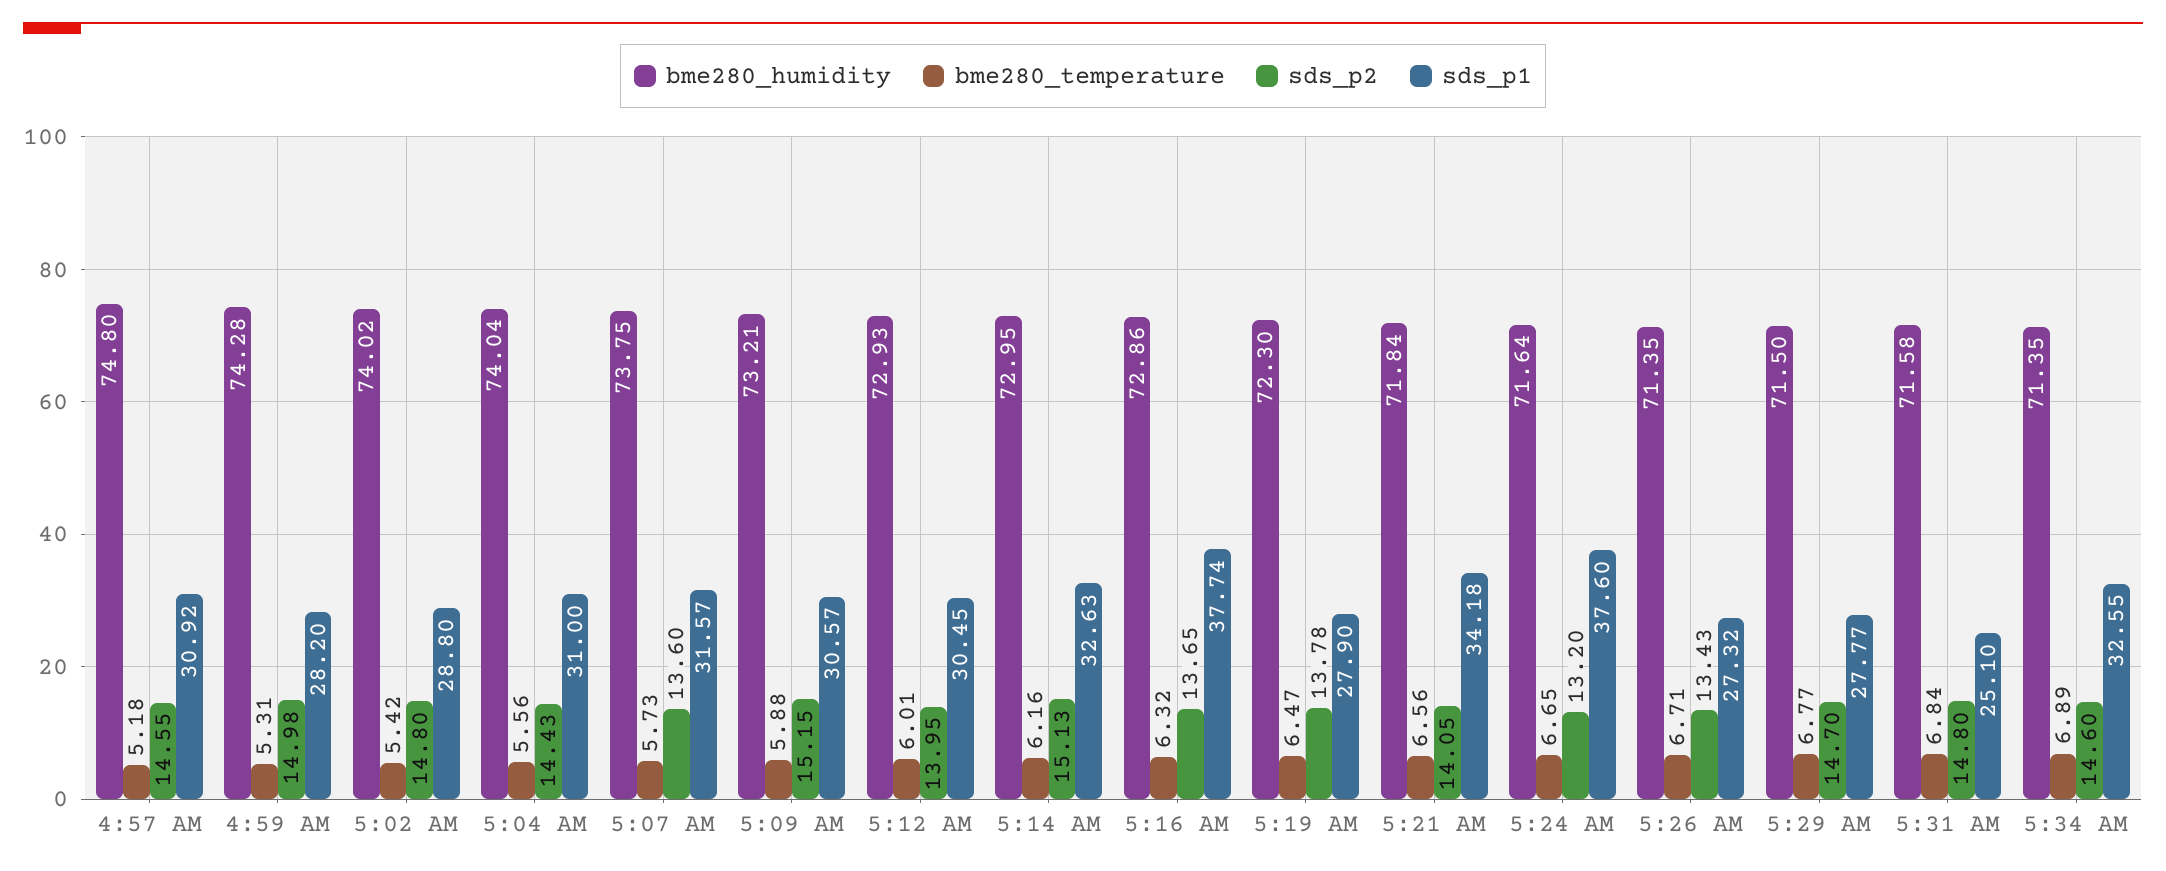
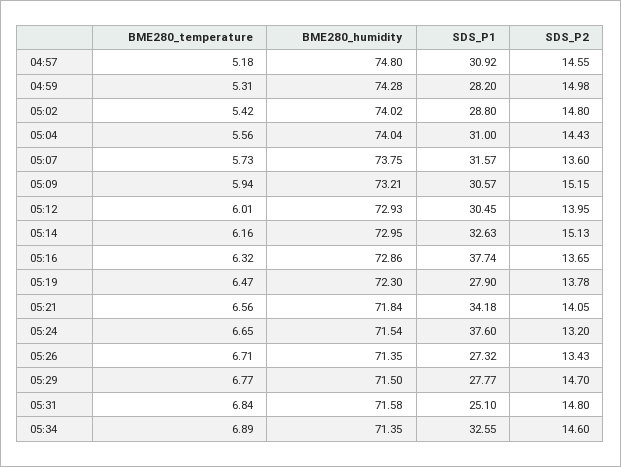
bme280_temperature, 5:09 AM: 5.88 -> 5.94
bme280_humidity, 5:24 AM: 71.64 -> 71.54

